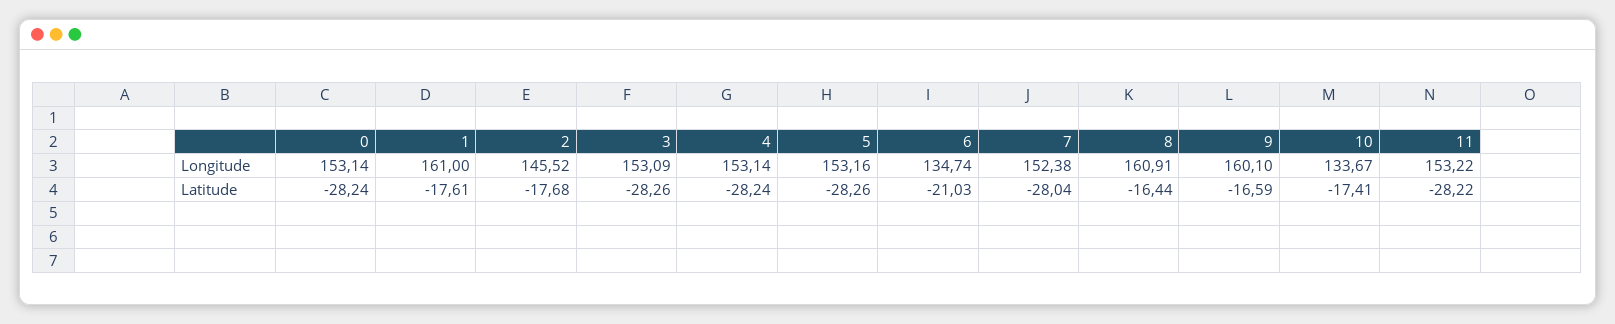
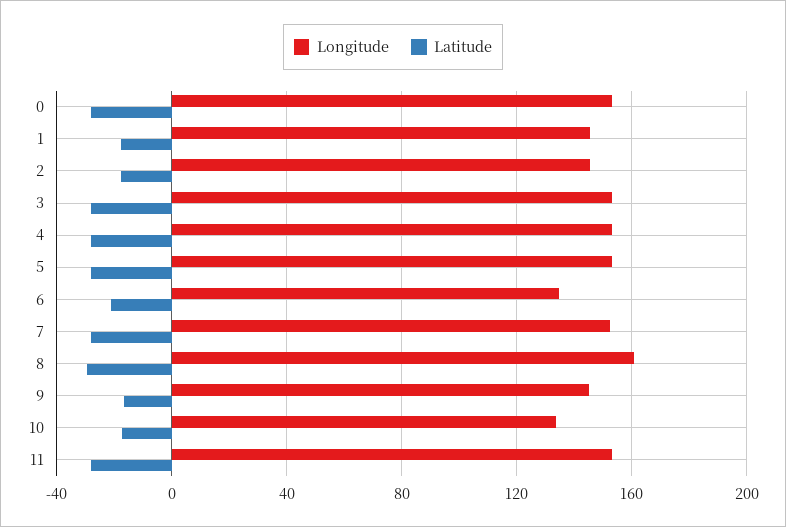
Longitude, 1: 161 -> 145
Longitude, 9: 160.1 -> 145
Latitude, 8: -16.44 -> -30

